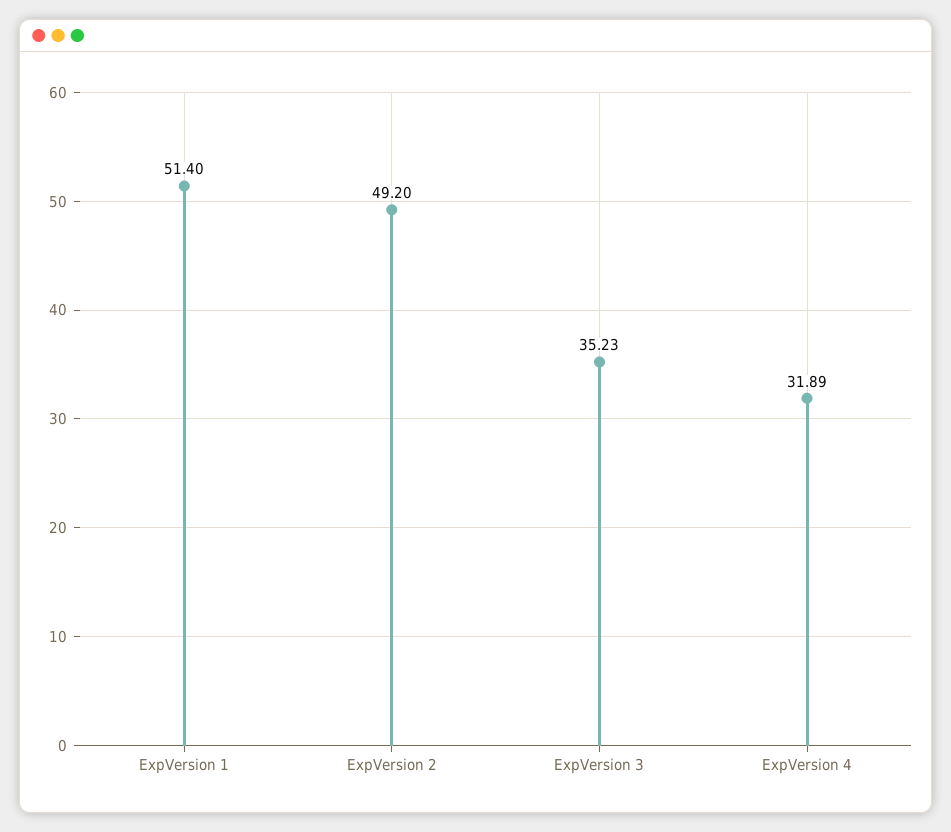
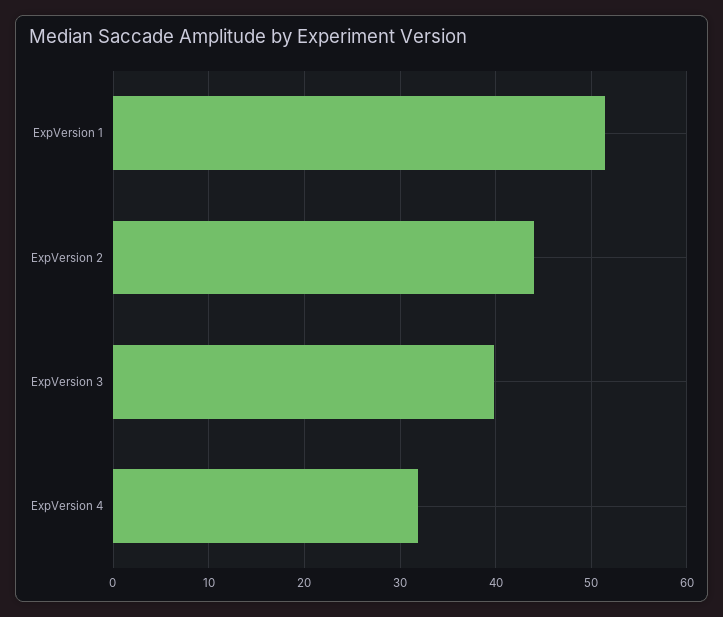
ExpVersion 2: 49.2 -> 44
ExpVersion 3: 35.23 -> 40

